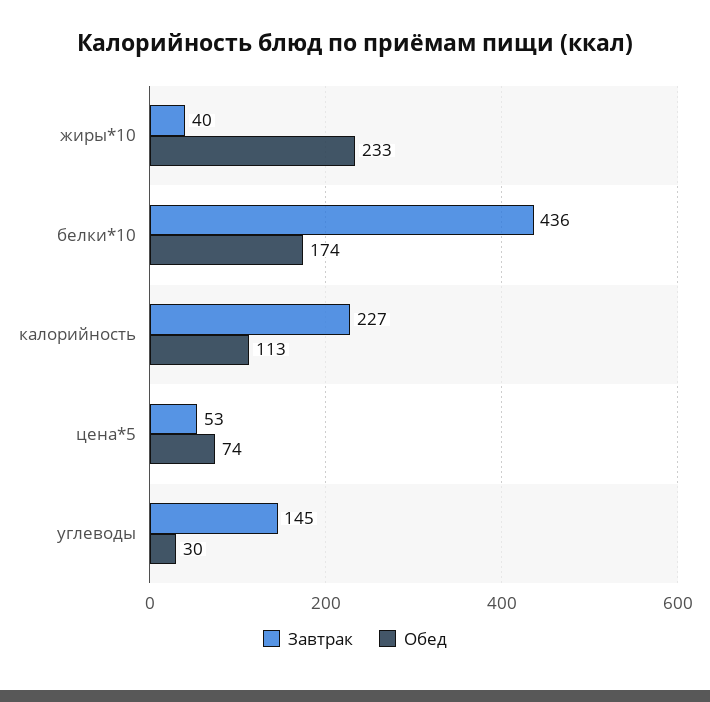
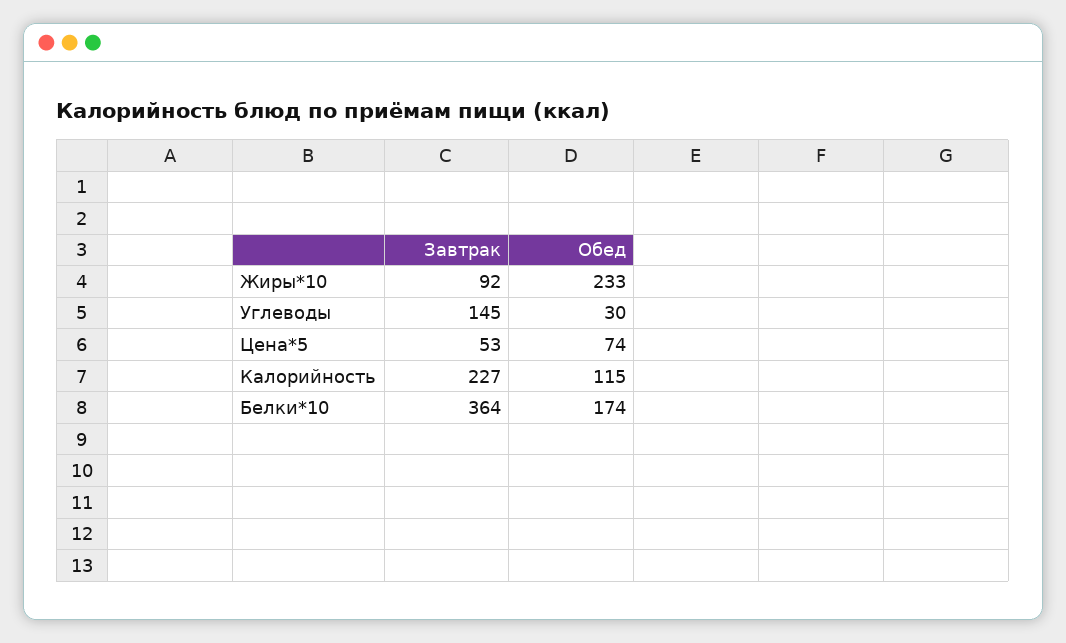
Завтрак, жиры*10: 40 -> 92
Завтрак, белки*10: 436 -> 364
Обед, калорийность: 113 -> 115

